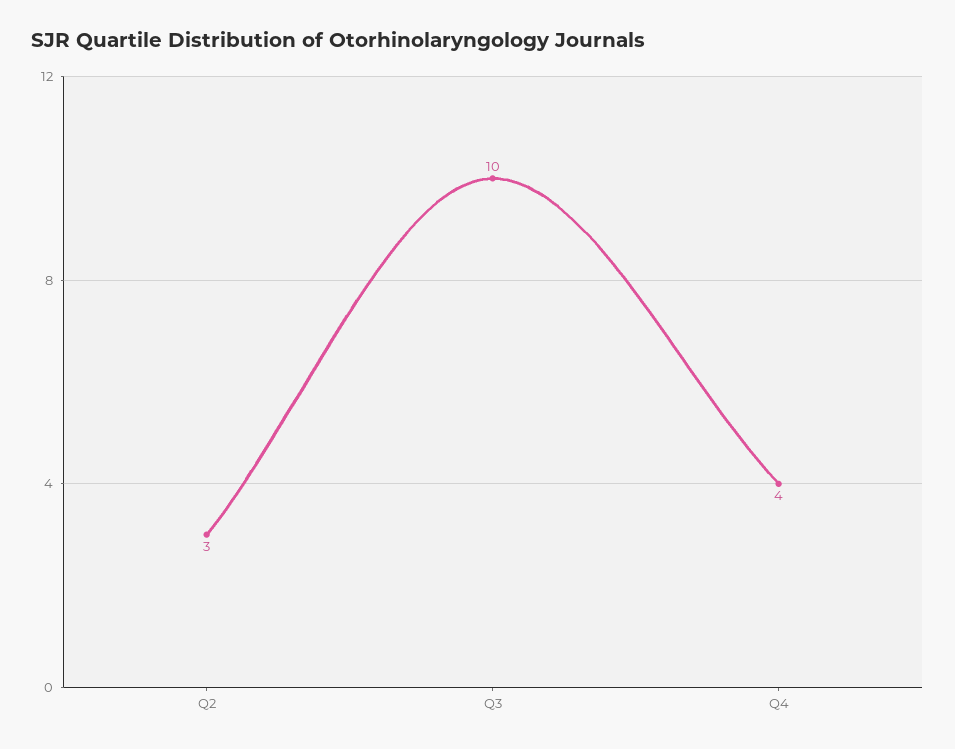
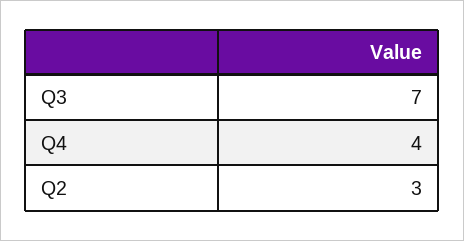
Q3: 10 -> 7

